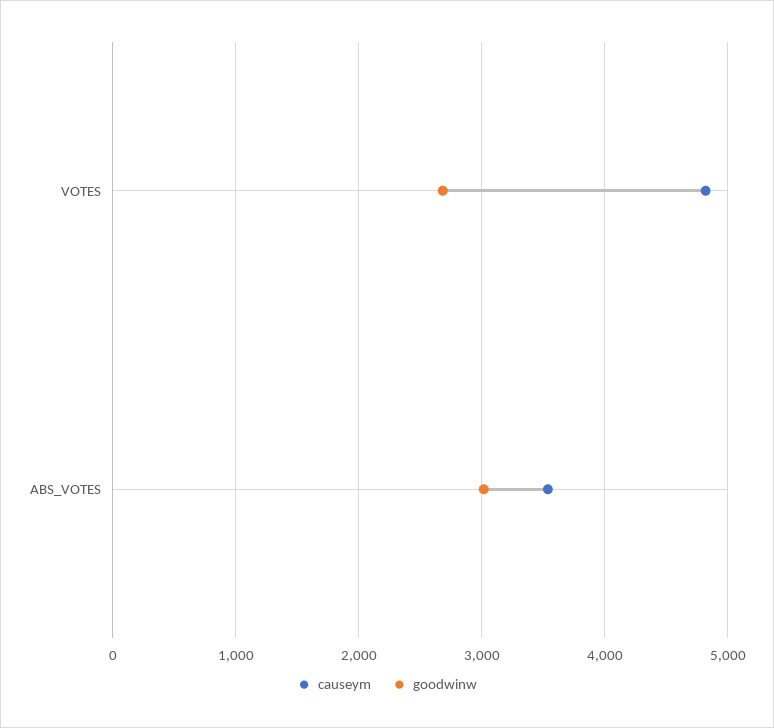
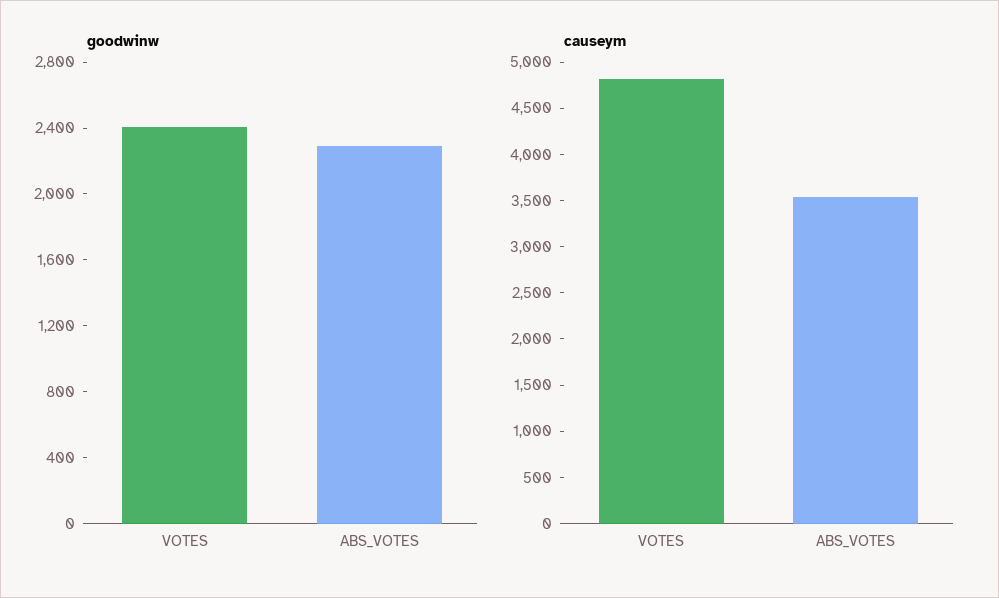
goodwinw, VOTES: 2700 -> 2400
goodwinw, ABS_VOTES: 3000 -> 2300

